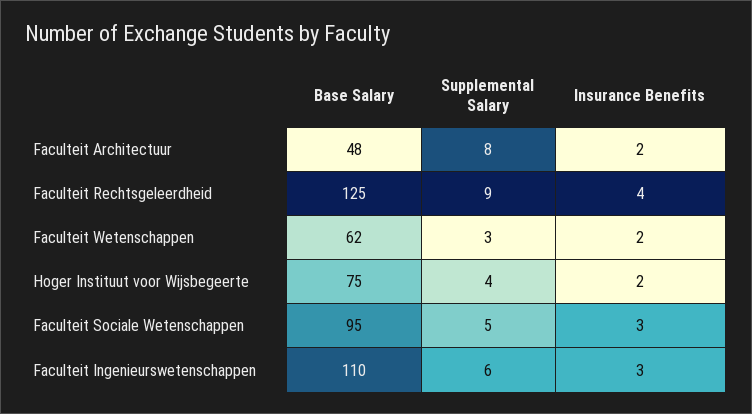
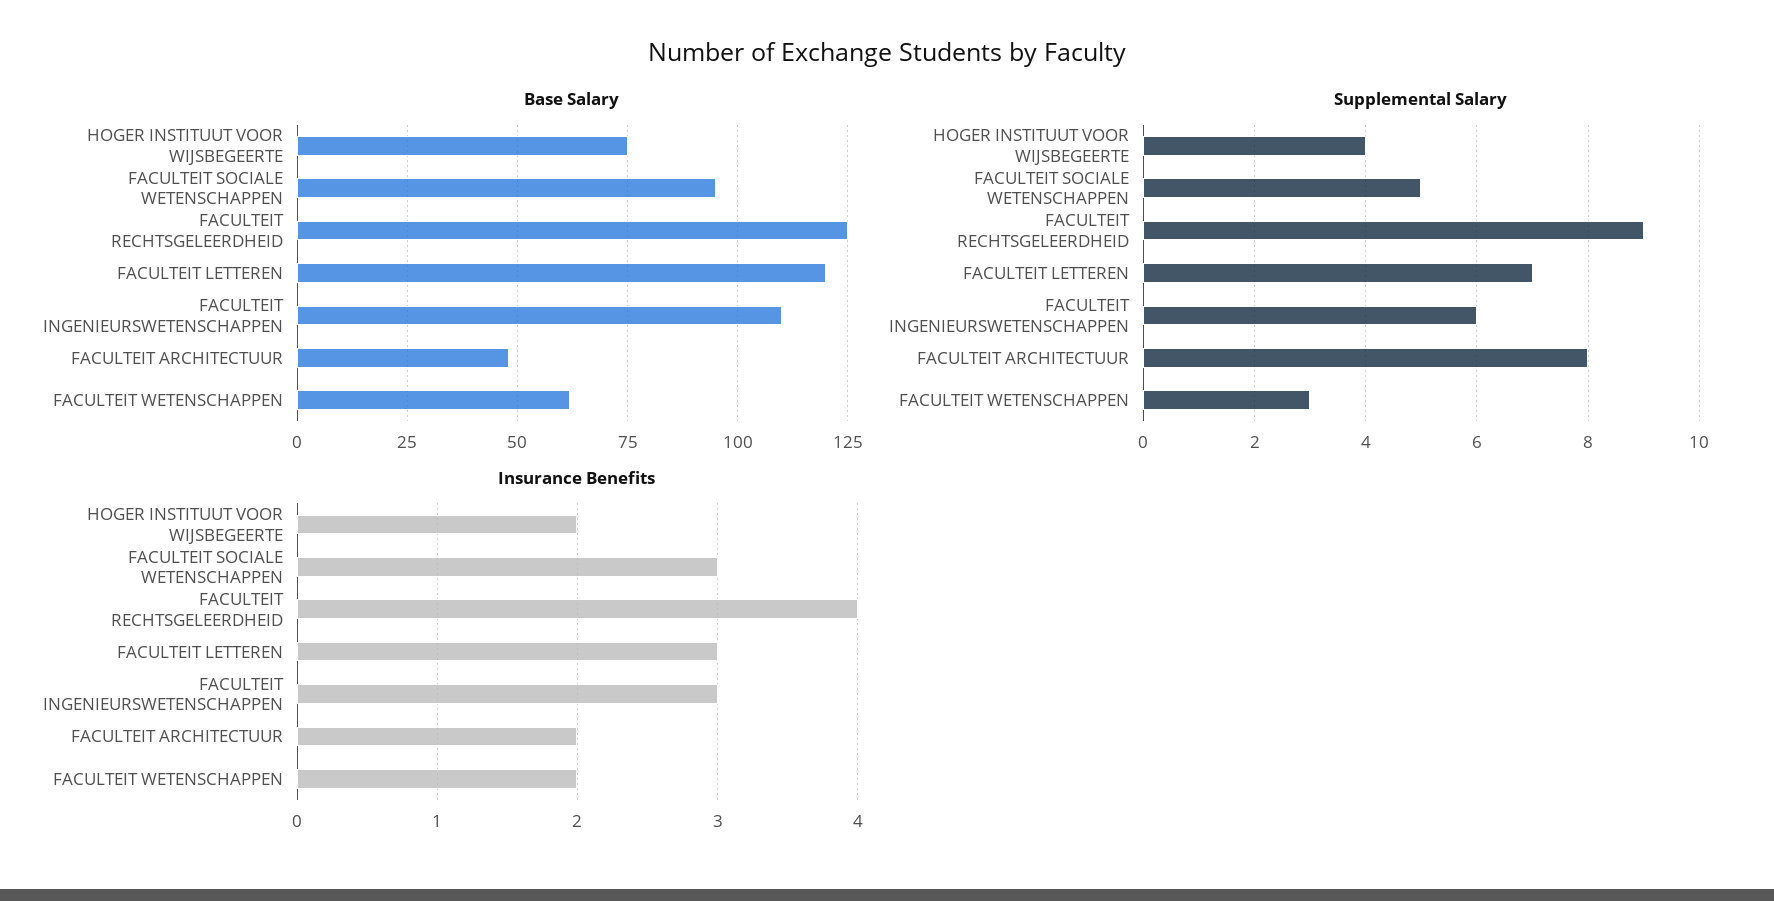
Base Salary, FACULTEIT LETTEREN: none -> 120
Supplemental Salary, FACULTEIT LETTEREN: none -> 7
Insurance Benefits, FACULTEIT LETTEREN: none -> 3

